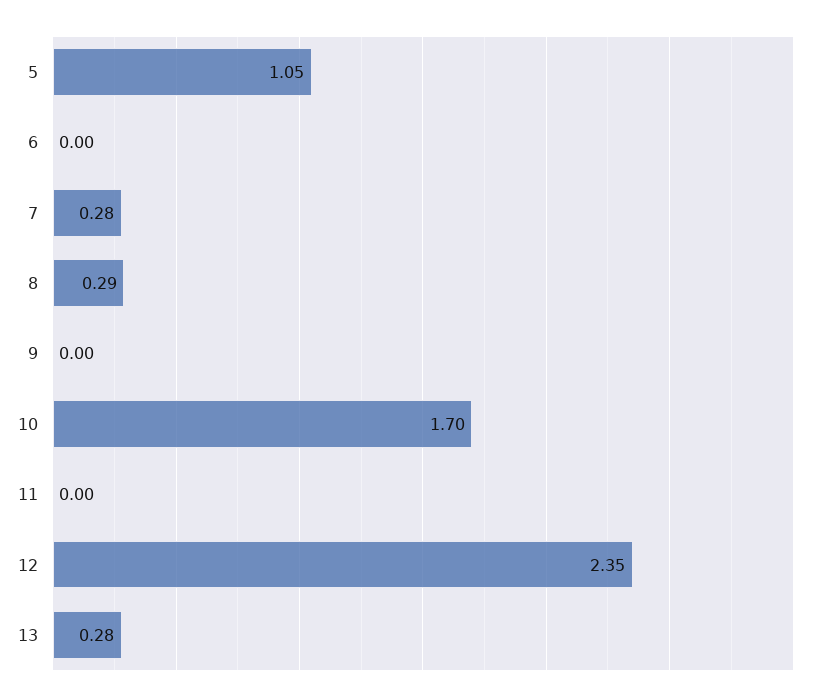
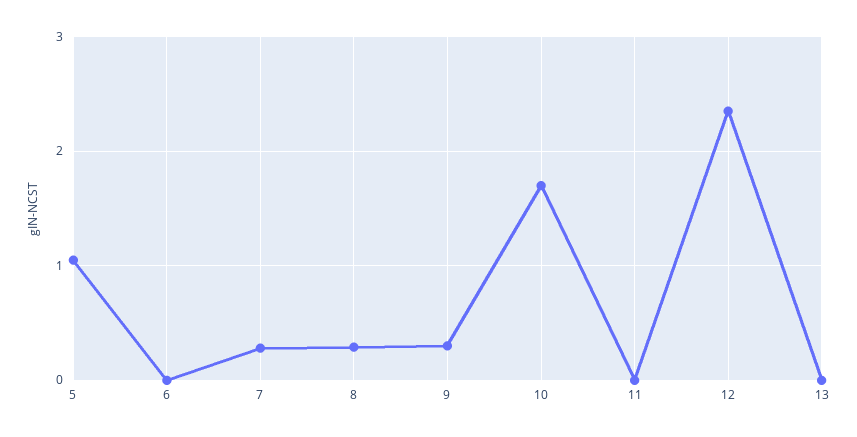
9: 0 -> 0.3
13: 0.28 -> 0

